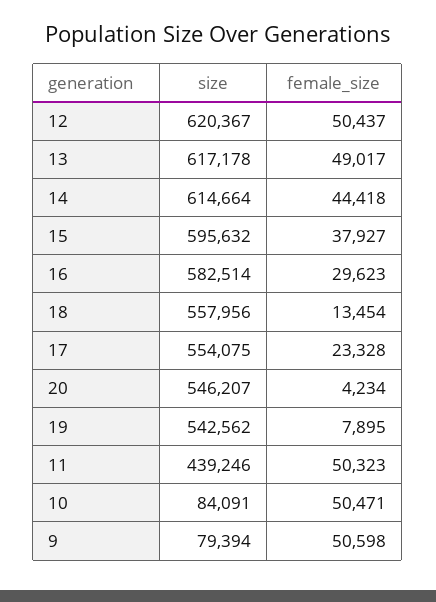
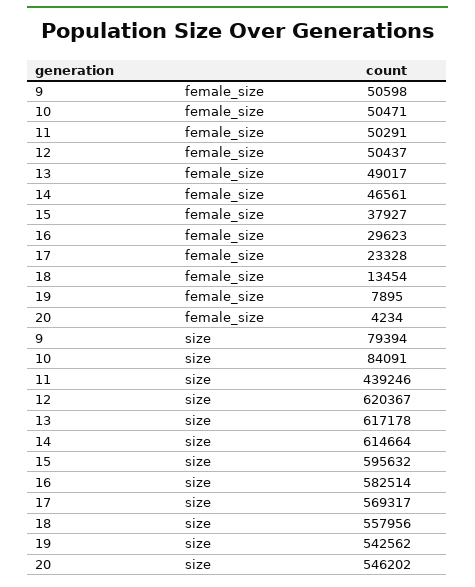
female_size, 14: 44418 -> 46561
size, 17: 554075 -> 569317
size, 20: 546207 -> 546202
female_size, 11: 50323 -> 50291

